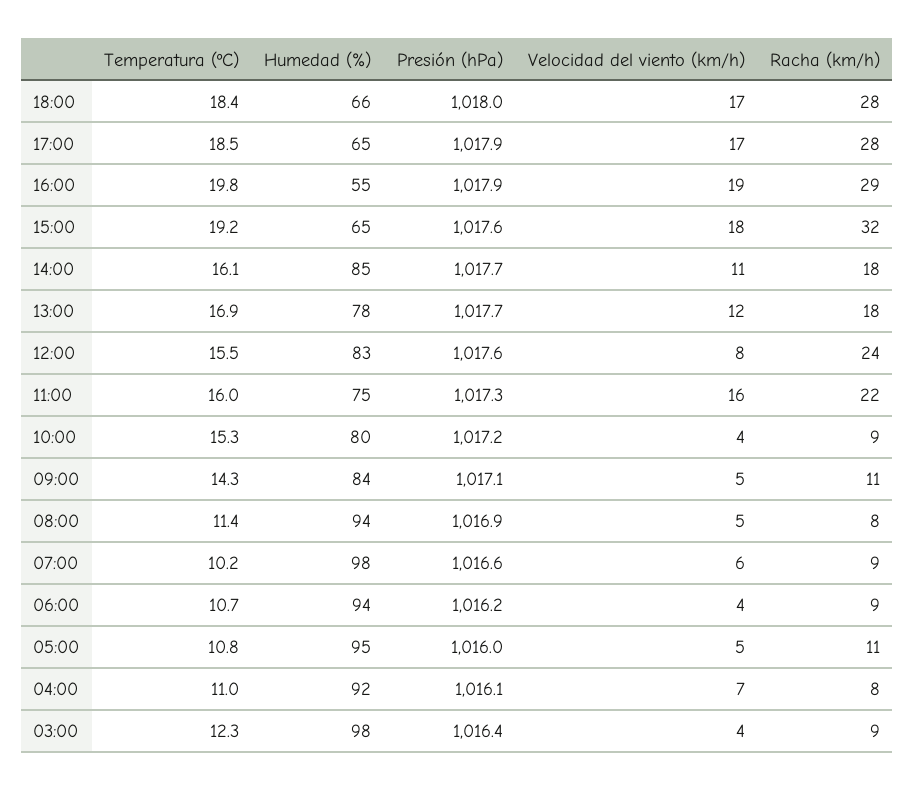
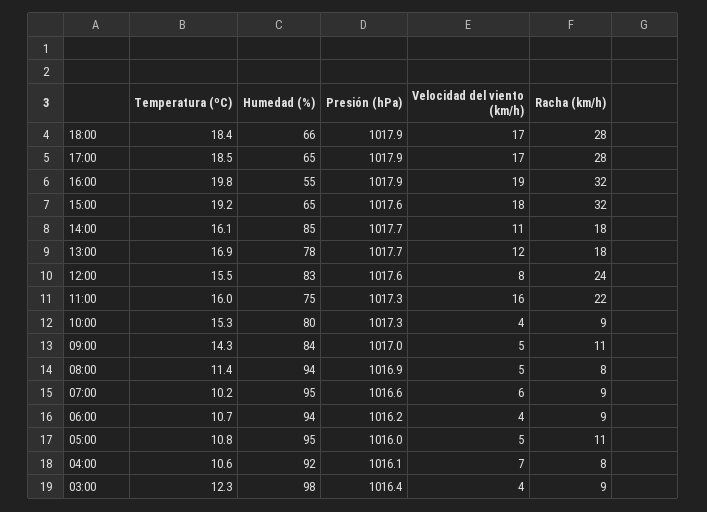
Presión (hPa), 18:00: 1018 -> 1017.9
Racha (km/h), 16:00: 29 -> 32
Presión (hPa), 10:00: 1017.2 -> 1017.3
Presión (hPa), 09:00: 1017.1 -> 1017
Humedad (%), 07:00: 98 -> 95
Temperatura (ºC), 04:00: 11 -> 10.6

